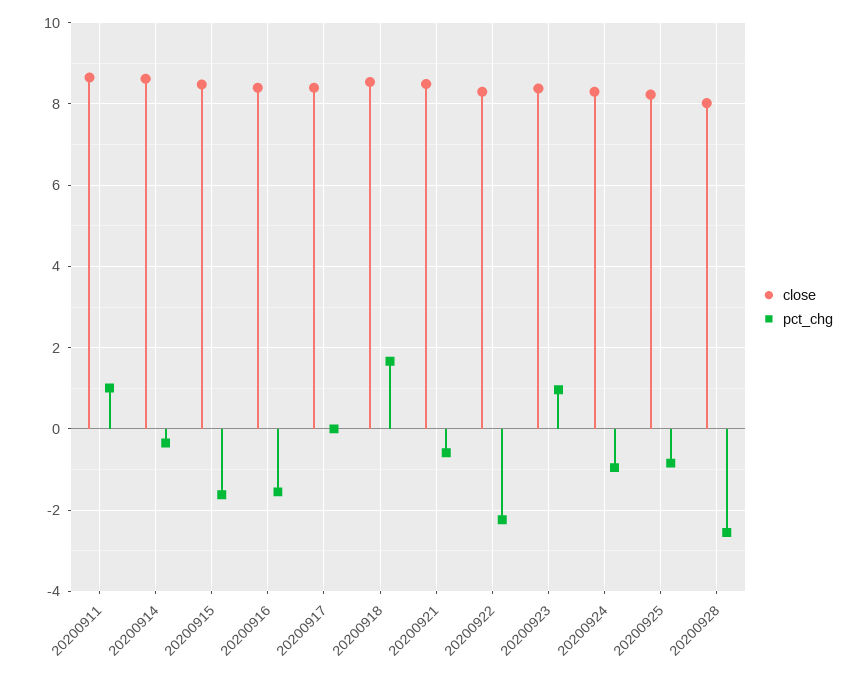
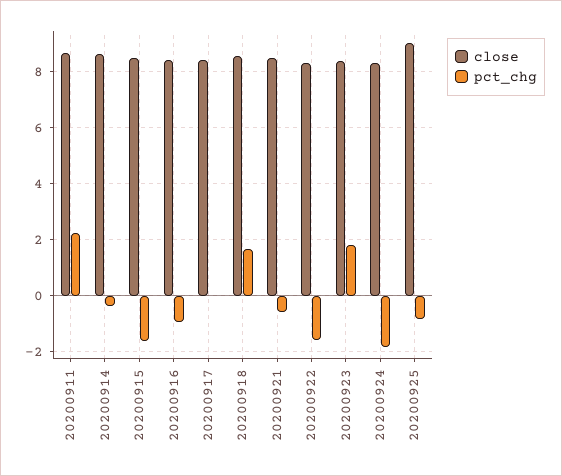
pct_chg, 20200911: 1 -> 2.25
pct_chg, 20200916: -1.6 -> -1
pct_chg, 20200922: -2.2 -> -1.5
pct_chg, 20200923: 1 -> 1.75
pct_chg, 20200924: -1 -> -1.75
close, 20200925: 8.2 -> 9
close, 20200928: 8 -> none
pct_chg, 20200928: -2.6 -> none

